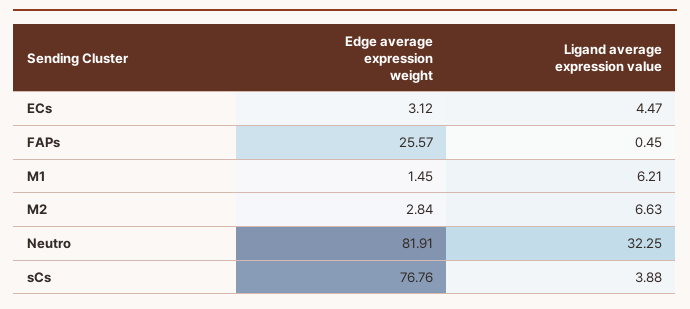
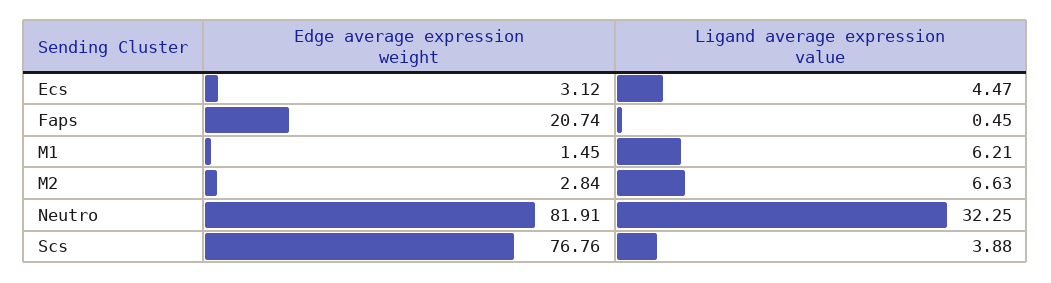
Edge average expression weight, FAPs: 25.57 -> 20.74

